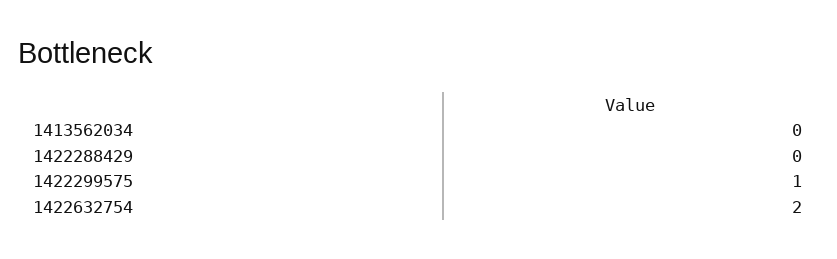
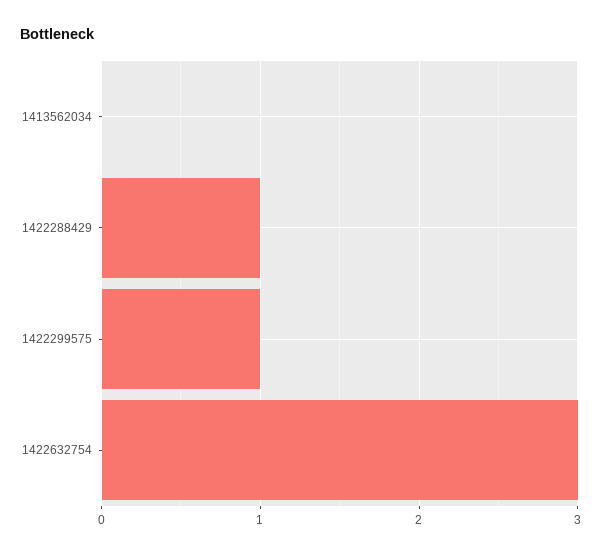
1422288429: 0 -> 1
1422632754: 2 -> 3

